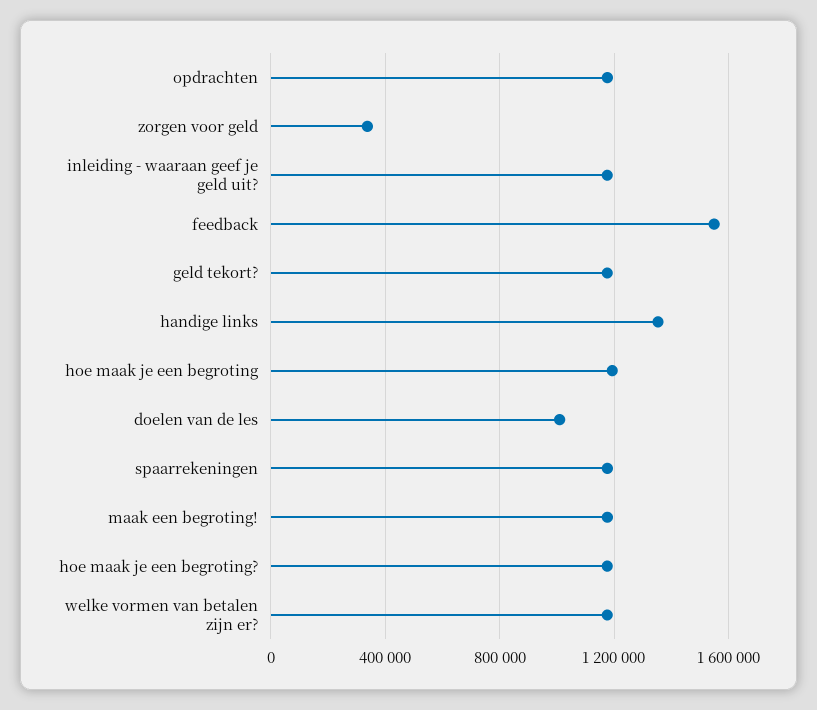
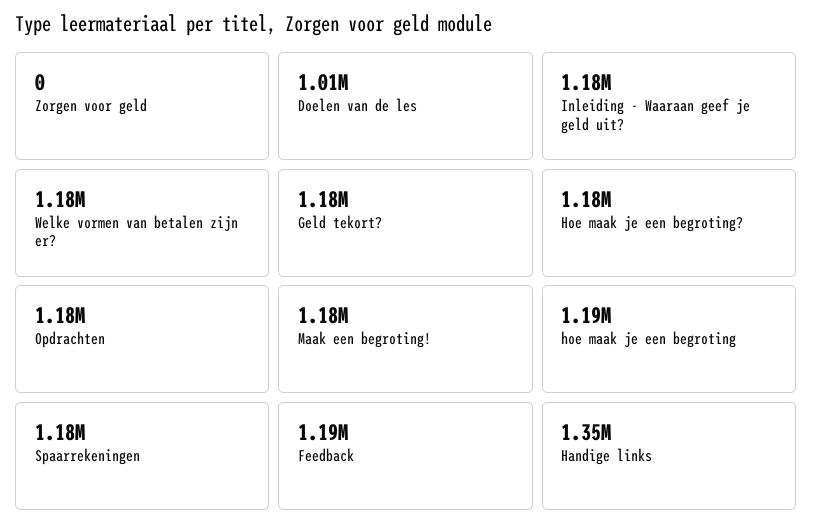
zorgen voor geld: 350000 -> 0
feedback: 1550000 -> 1190000

